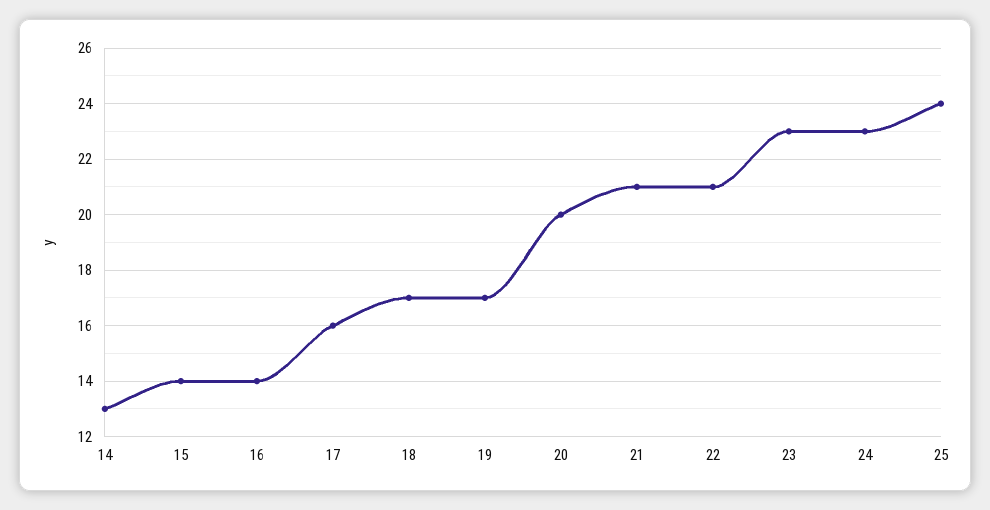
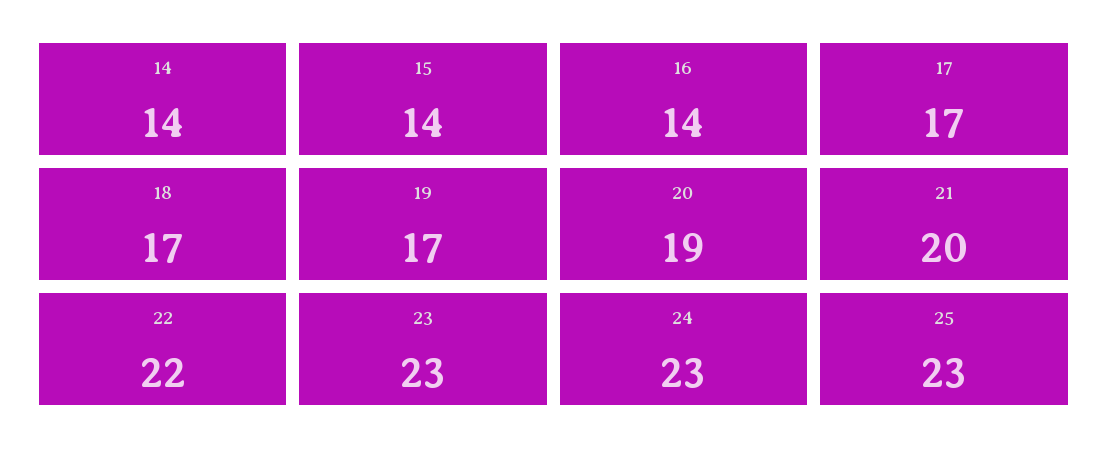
14: 13 -> 14
17: 16 -> 17
20: 20 -> 19
21: 21 -> 20
22: 21 -> 22
25: 24 -> 23

